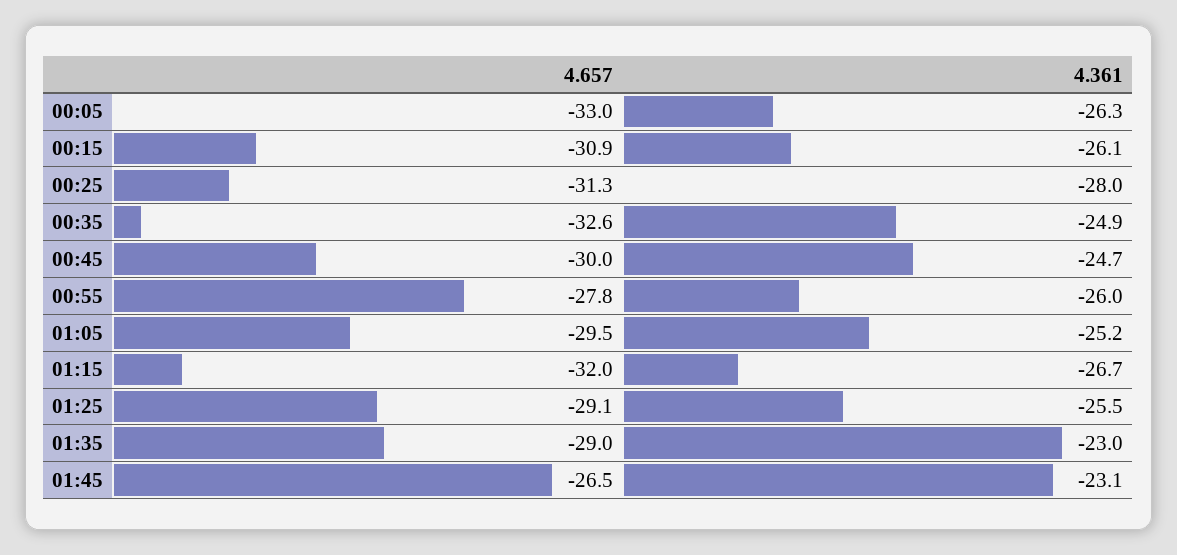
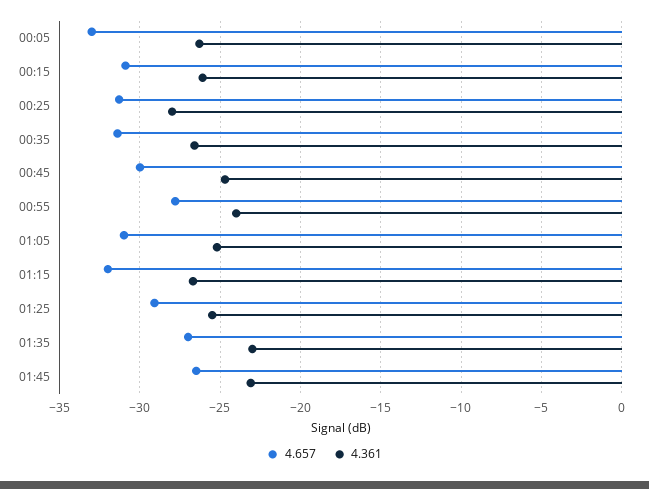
4.657, 00:35: -32.6 -> -31.5
4.361, 00:35: -24.9 -> -26.5
4.361, 00:55: -26 -> -24
4.657, 01:05: -29.5 -> -31
4.657, 01:35: -29 -> -27

